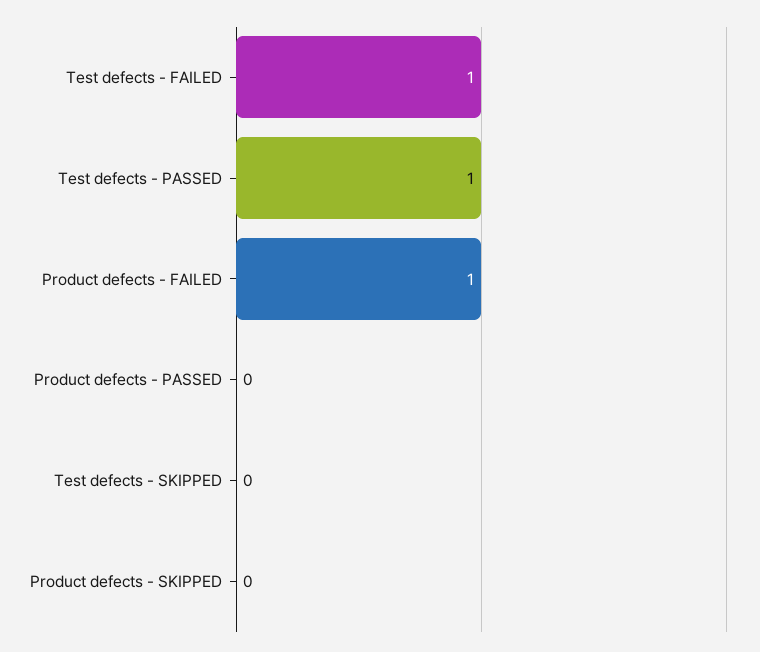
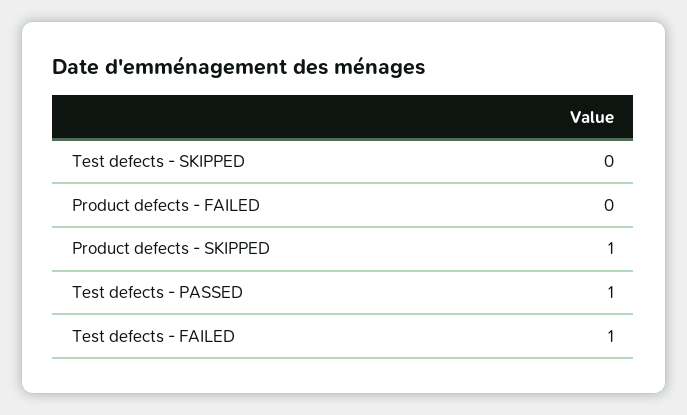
Product defects - FAILED: 1 -> 0
Product defects - PASSED: 0 -> none
Product defects - SKIPPED: 0 -> 1

